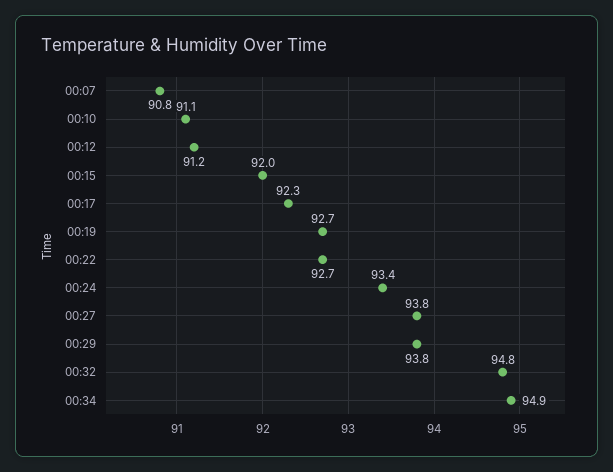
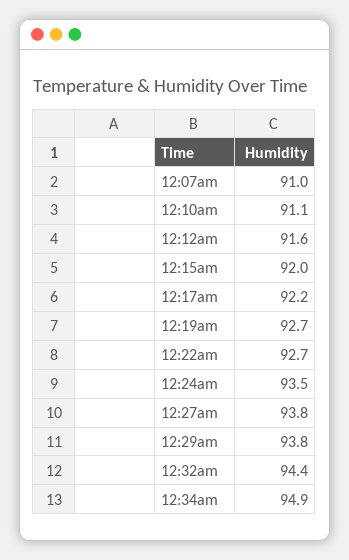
00:07: 90.8 -> 91
00:12: 91.2 -> 91.6
00:17: 92.3 -> 92.2
00:24: 93.4 -> 93.5
00:32: 94.8 -> 94.4

